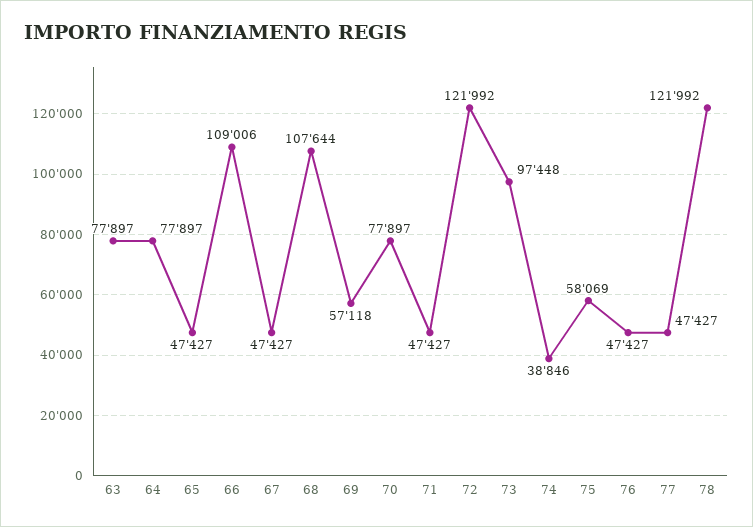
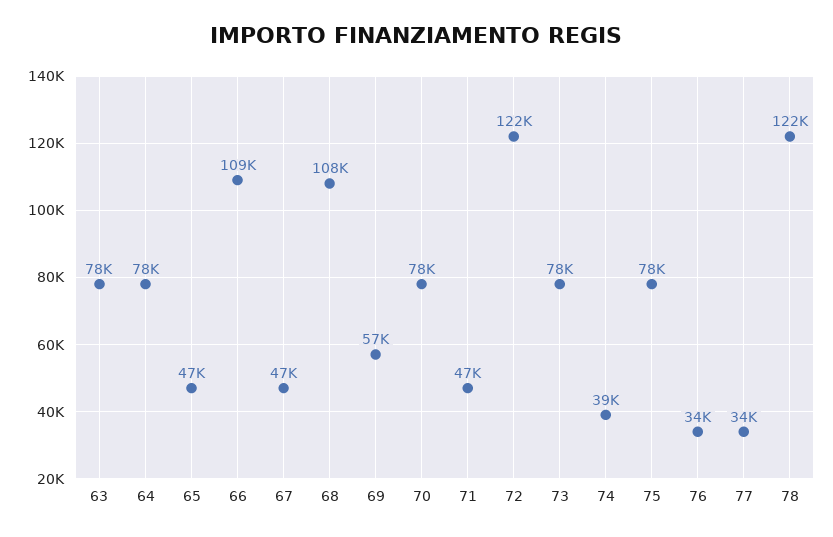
73: 97448 -> 78000
75: 58069 -> 78000
76: 47427 -> 34000
77: 47427 -> 34000

